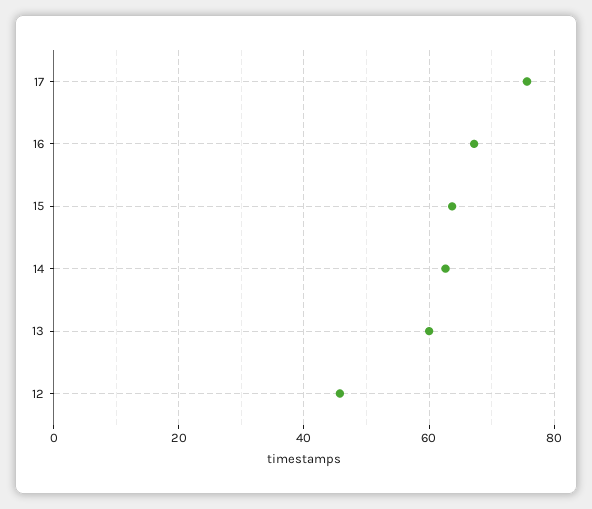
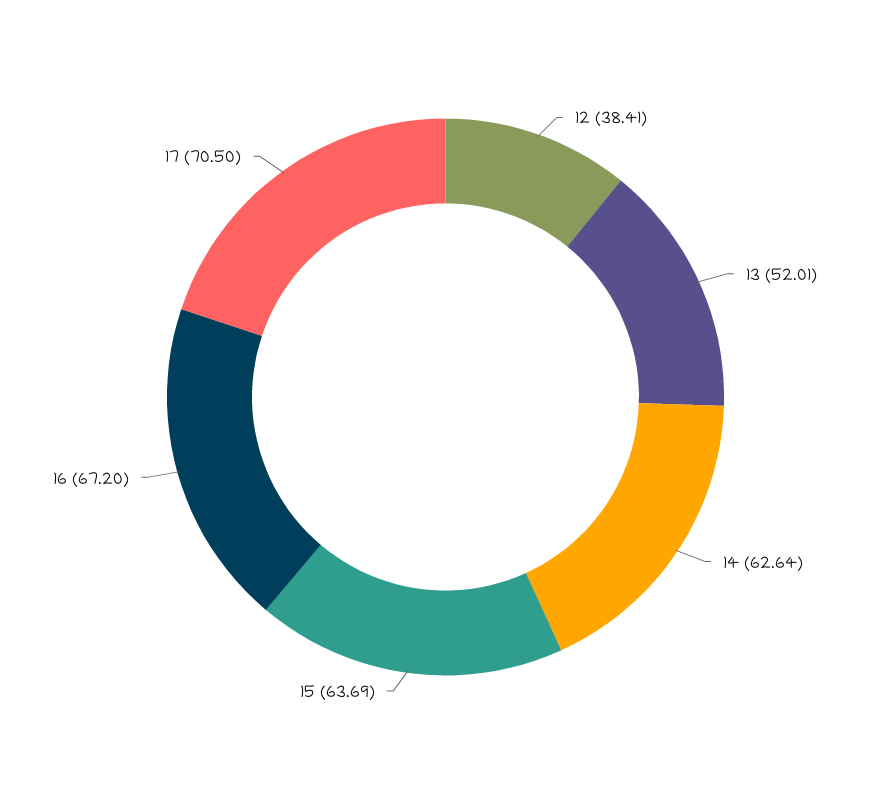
17: 76 -> 70.5
13: 60 -> 52.01
12: 46 -> 38.41

